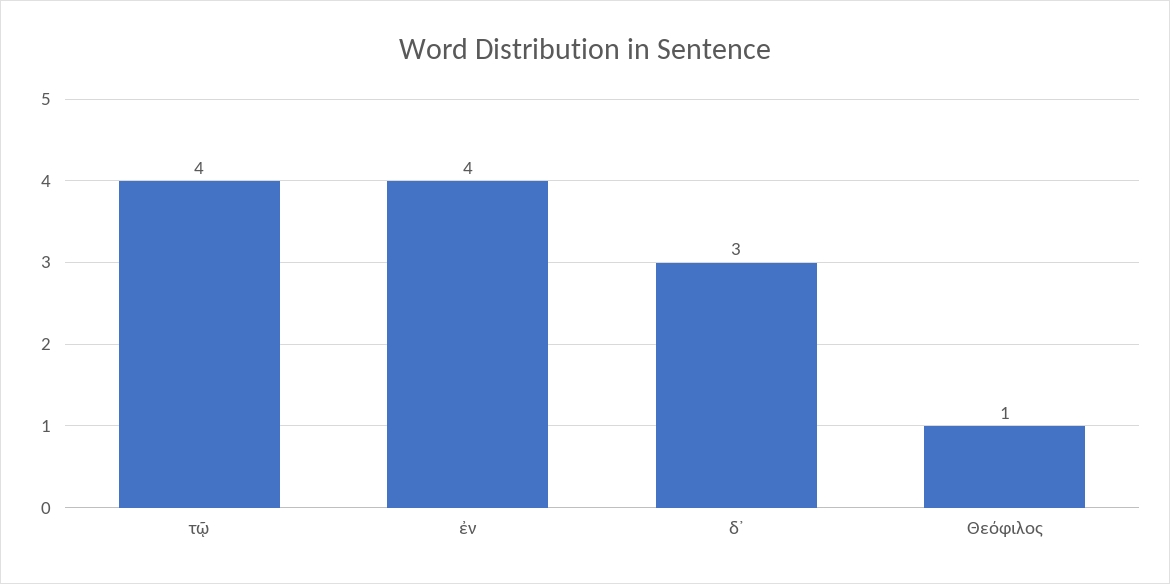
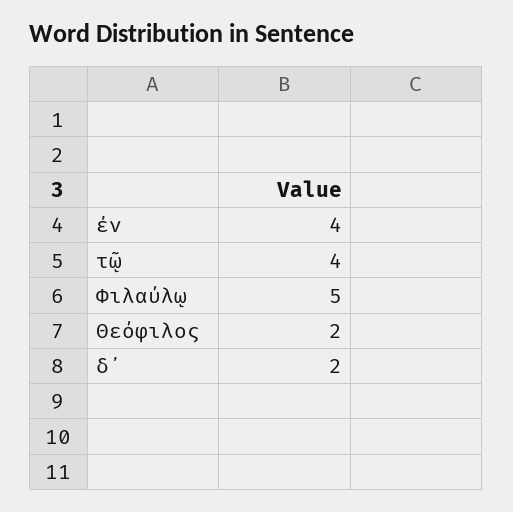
δ᾽: 3 -> 2
Θεόφιλος: 1 -> 2
Φιλαύλῳ: none -> 5

